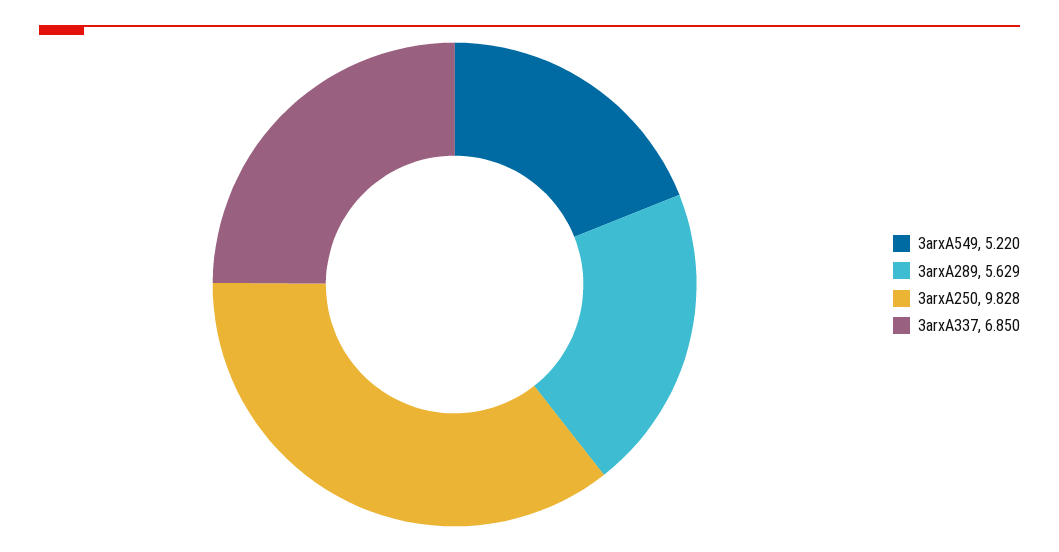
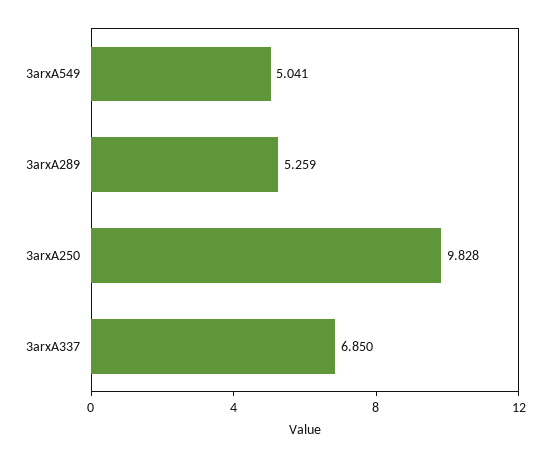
3arxA549: 5.22 -> 5.041
3arxA289: 5.629 -> 5.259

